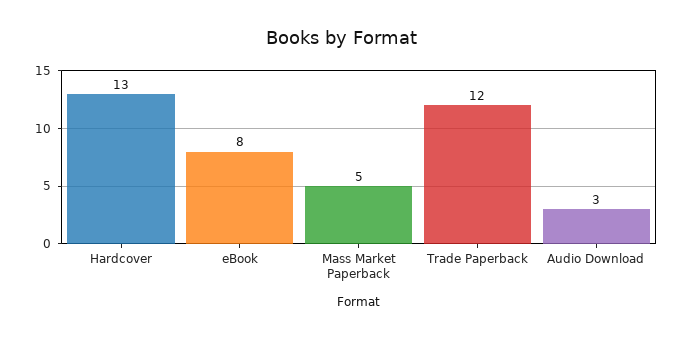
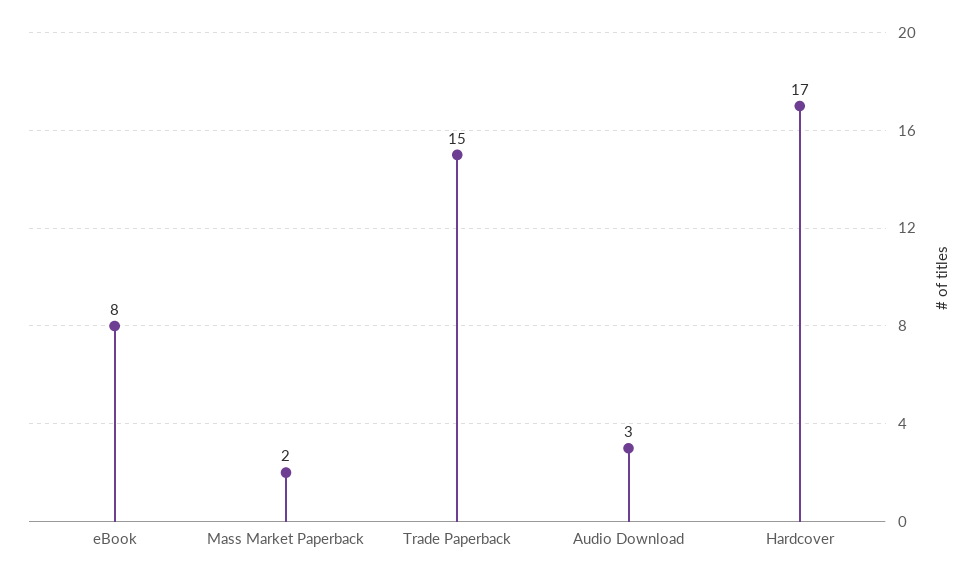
Hardcover: 13 -> 17
Mass Market Paperback: 5 -> 2
Trade Paperback: 12 -> 15

